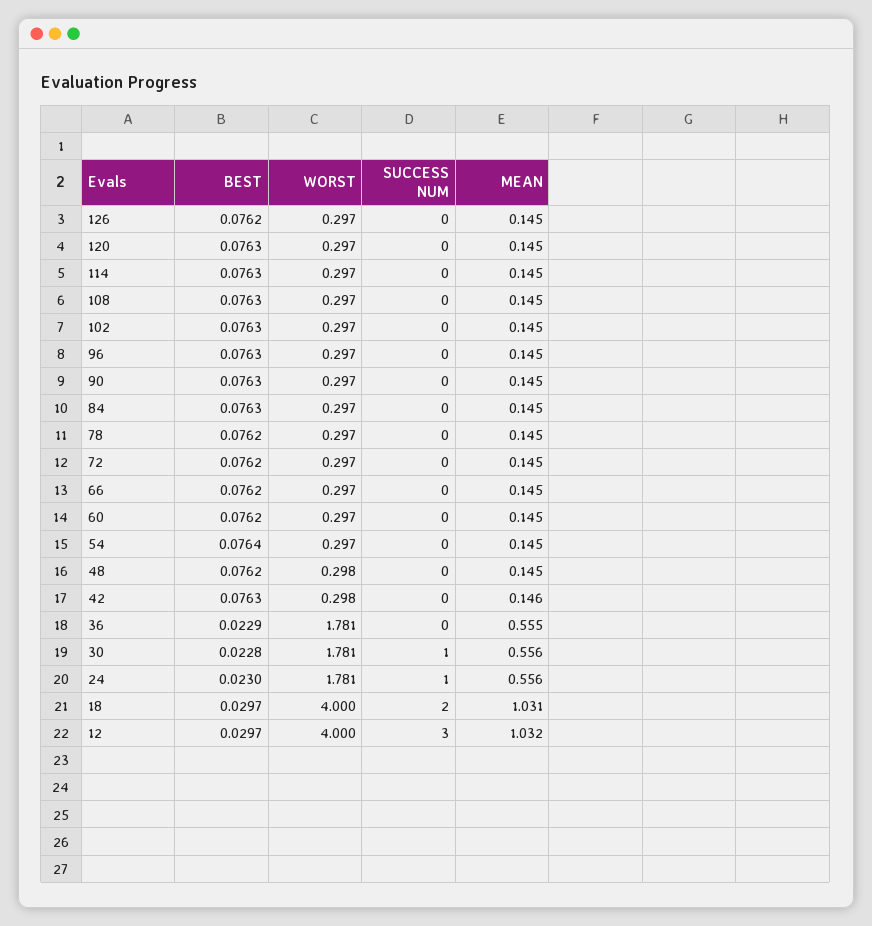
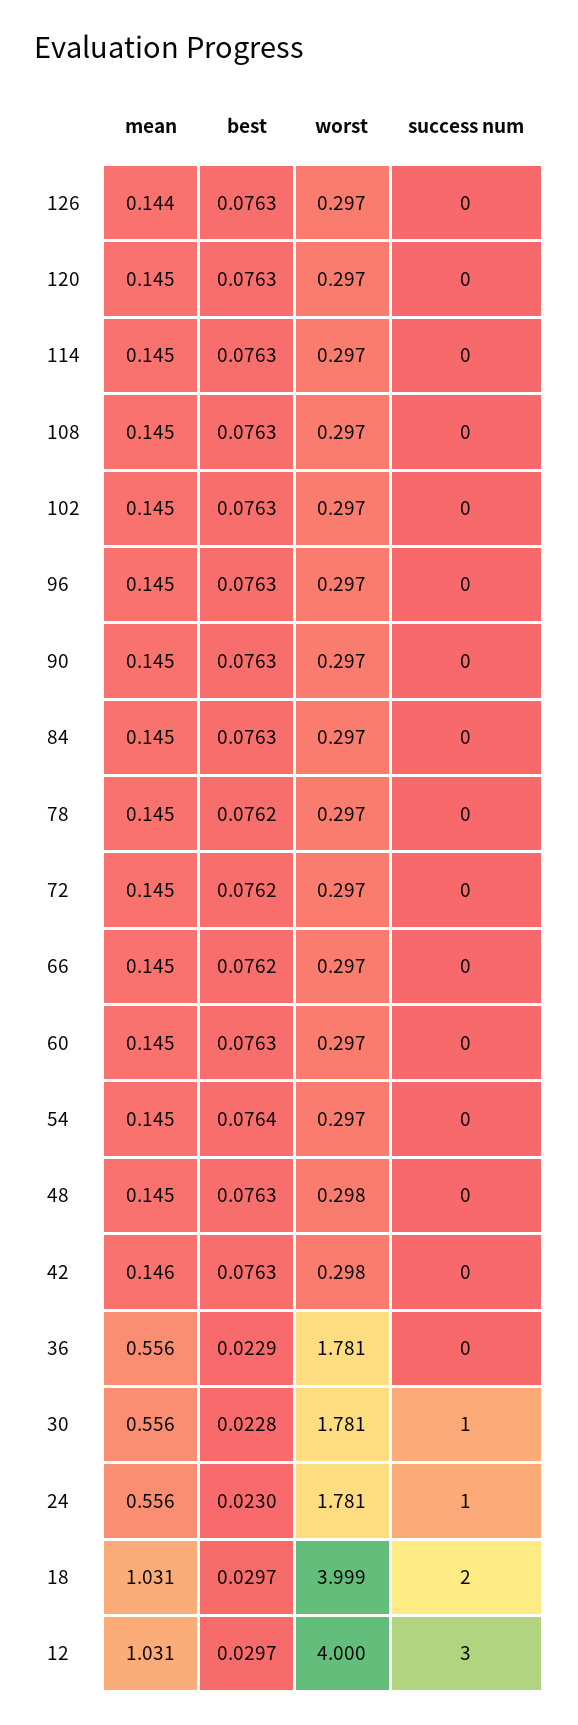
BEST, 126: 0.0762 -> 0.0763
MEAN, 126: 0.145 -> 0.144
BEST, 60: 0.0762 -> 0.0763
BEST, 48: 0.0762 -> 0.0763
MEAN, 36: 0.555 -> 0.556
WORST, 18: 4 -> 3.999
MEAN, 12: 1.032 -> 1.031

